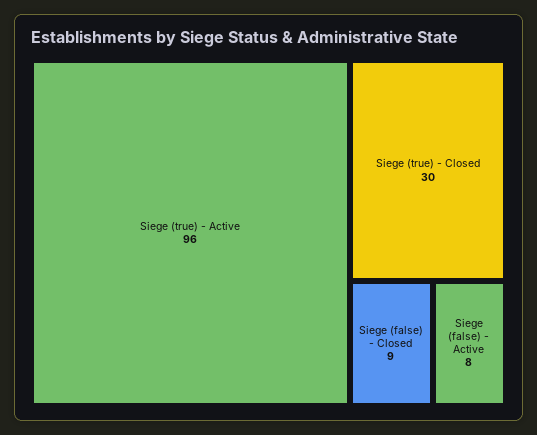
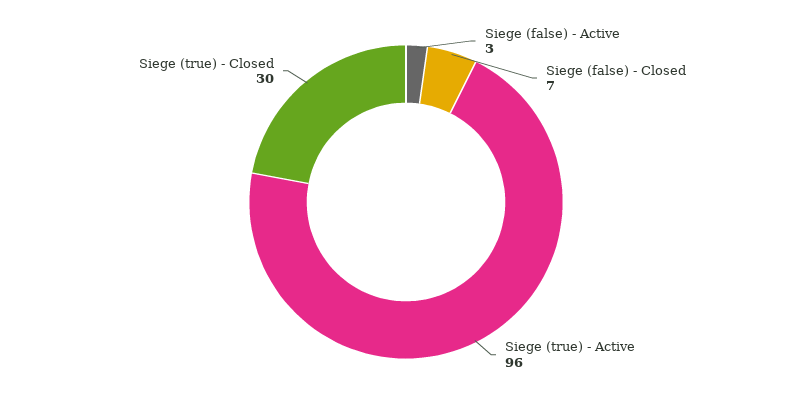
Siege (false) - Closed: 9 -> 7
Siege (false) - Active: 8 -> 3

